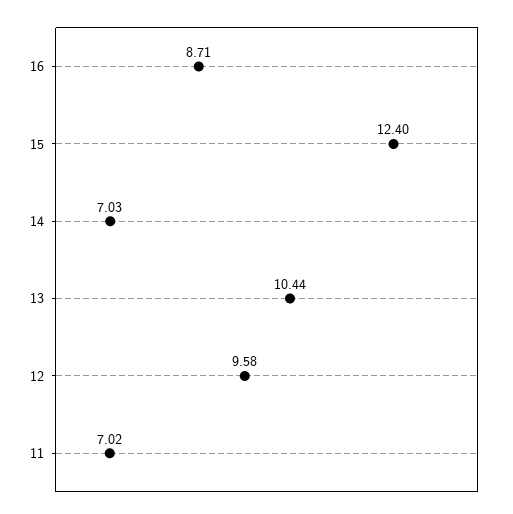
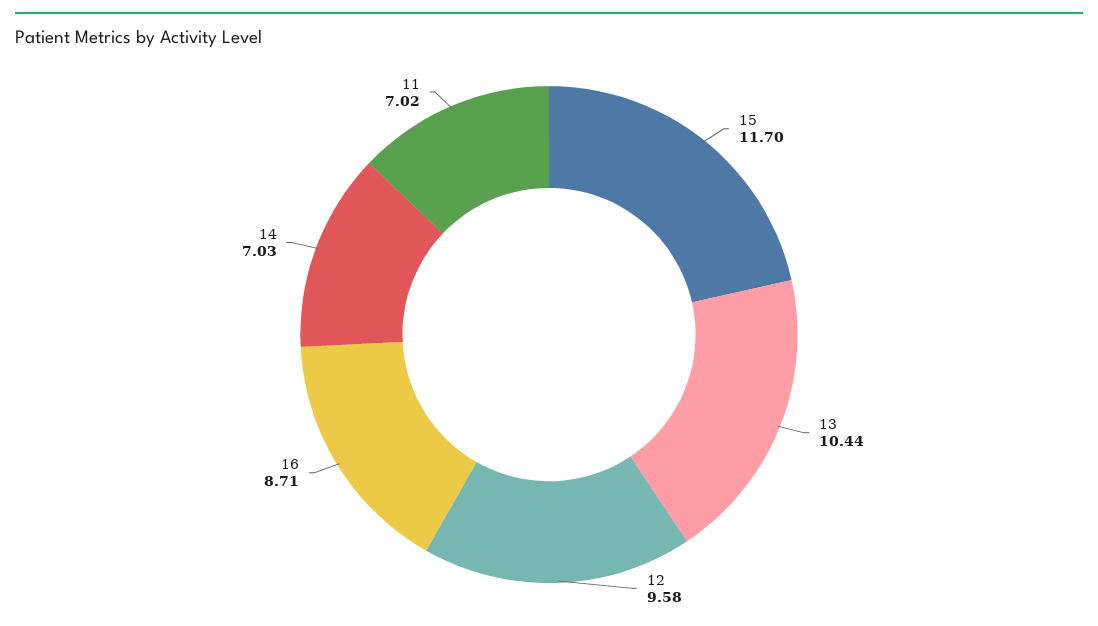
15: 12.4 -> 11.7

